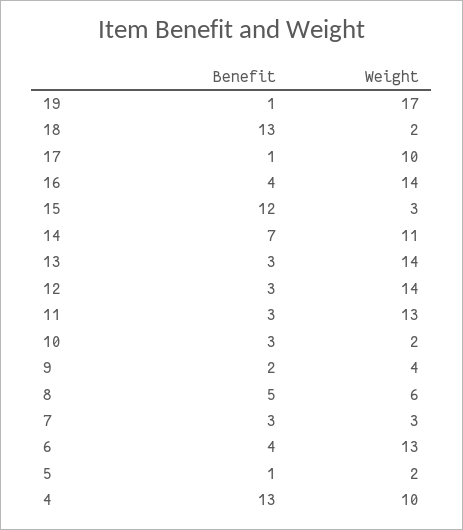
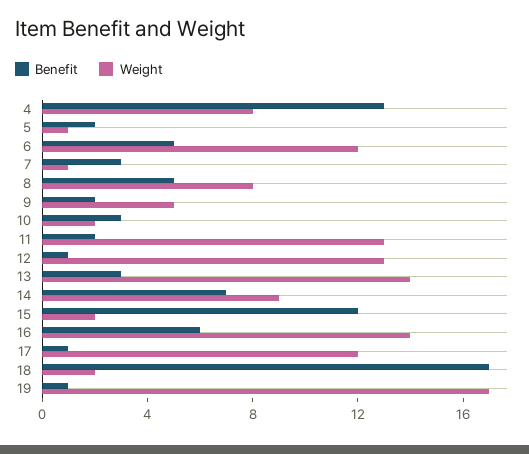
Benefit, 18: 13 -> 17
Weight, 17: 10 -> 12
Benefit, 16: 4 -> 6
Weight, 15: 3 -> 2
Weight, 14: 11 -> 9
Benefit, 12: 3 -> 1
Weight, 12: 14 -> 13
Benefit, 11: 3 -> 2
Weight, 9: 4 -> 5
Weight, 8: 6 -> 8
Weight, 7: 3 -> 1
Benefit, 6: 4 -> 5
Weight, 6: 13 -> 12
Benefit, 5: 1 -> 2
Weight, 5: 2 -> 1
Weight, 4: 10 -> 8

